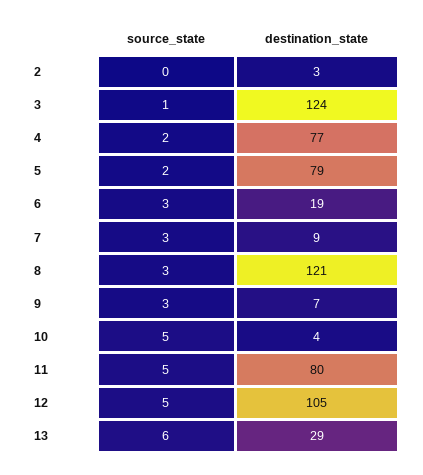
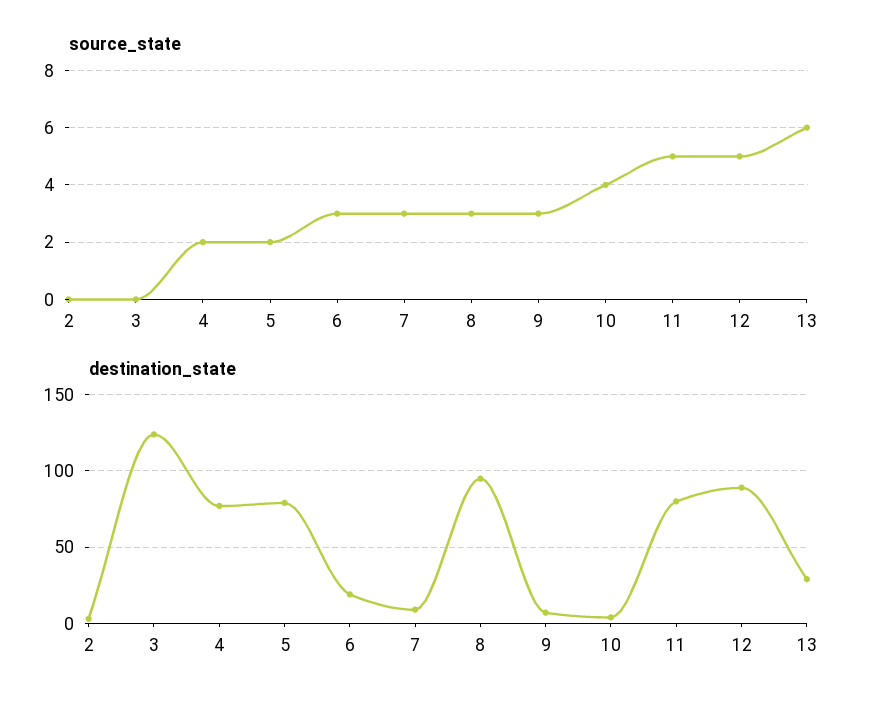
source_state, 3: 1 -> 0
destination_state, 8: 121 -> 95
source_state, 10: 5 -> 4
destination_state, 12: 105 -> 90

